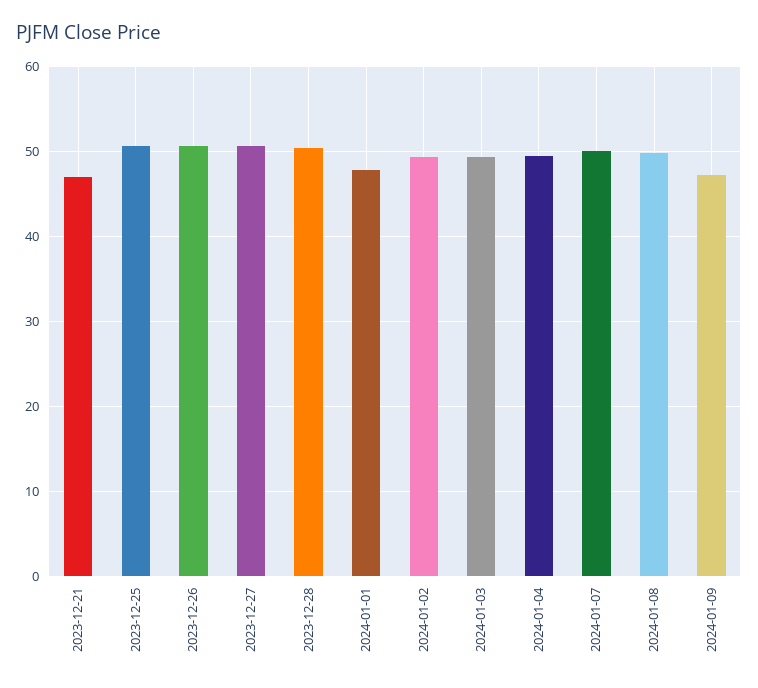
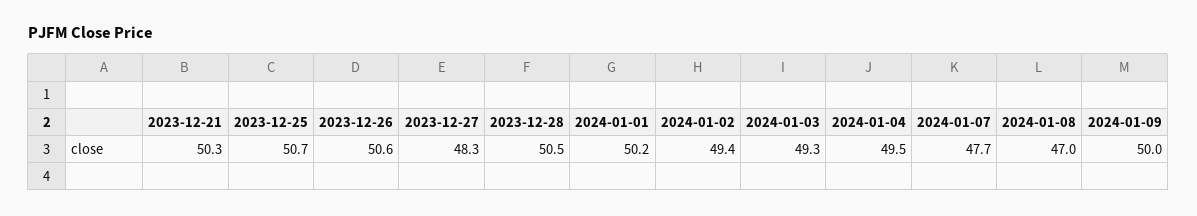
2023-12-21: 47 -> 50.3
2023-12-27: 51 -> 48.3
2024-01-01: 48 -> 50.2
2024-01-07: 50 -> 47.7
2024-01-08: 50 -> 47
2024-01-09: 47 -> 50

